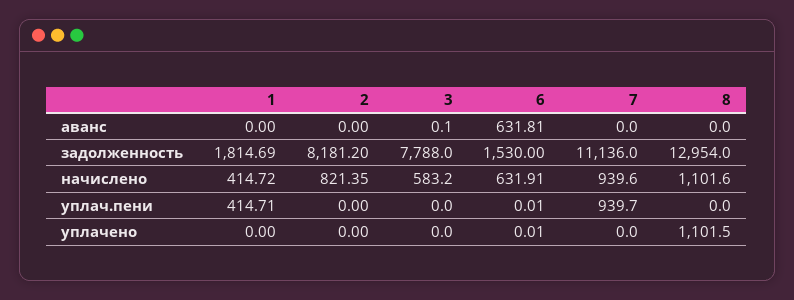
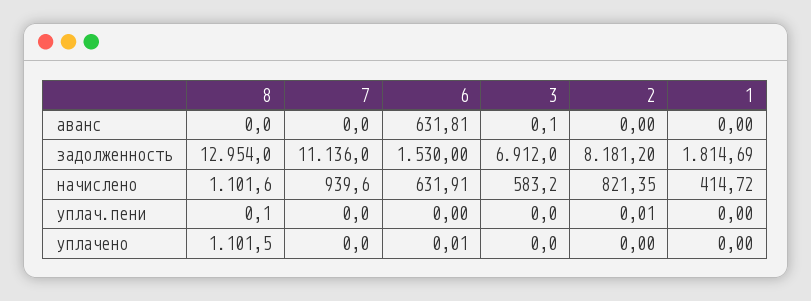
3, задолженность: 7788 -> 6912
1, уплач.пени: 414.71 -> 0
2, уплач.пени: 0 -> 0.01
6, уплач.пени: 0.01 -> 0
7, уплач.пени: 939.7 -> 0
8, уплач.пени: 0 -> 0.1

